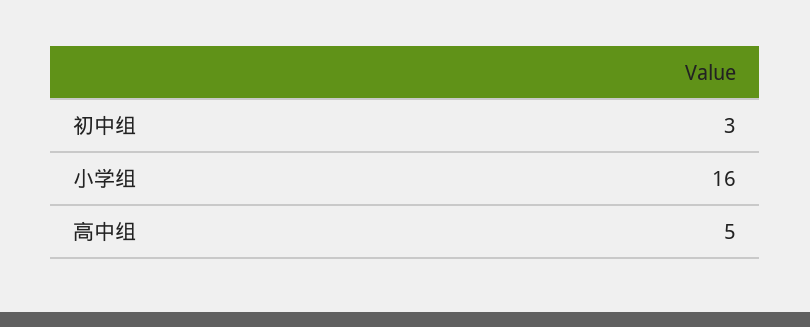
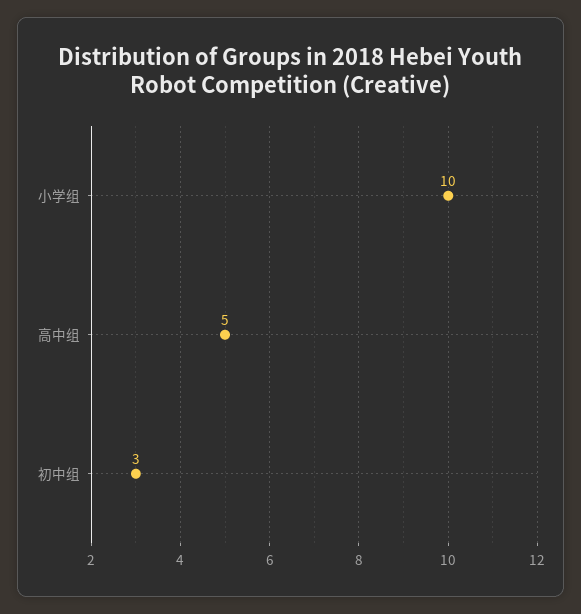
小学组: 16 -> 10

